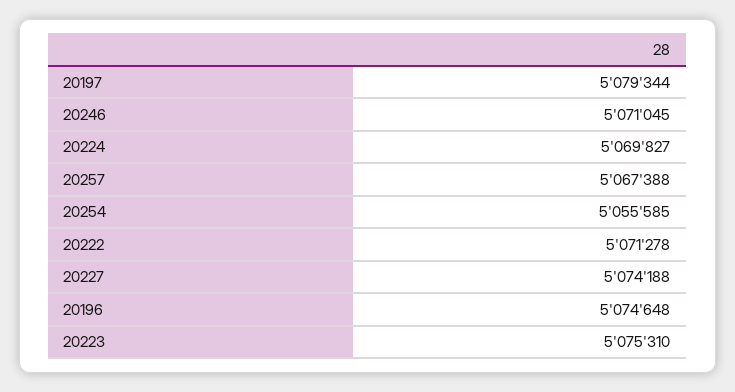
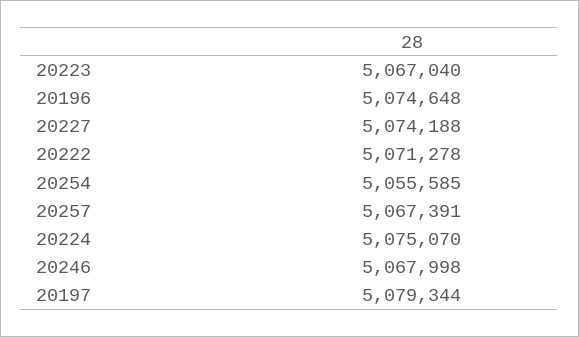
20246: 5071045 -> 5067998
20224: 5069827 -> 5075070
20257: 5067388 -> 5067391
20223: 5075310 -> 5067040

